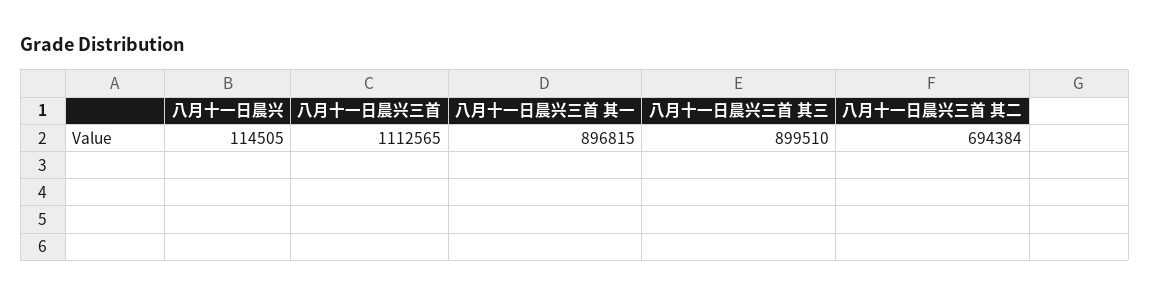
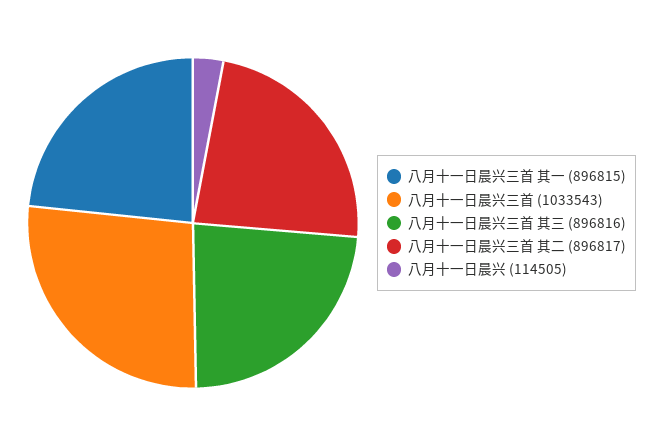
八月十一日晨兴三首: 1112565 -> 1033543
八月十一日晨兴三首 其三: 899510 -> 896816
八月十一日晨兴三首 其二: 694384 -> 896817

